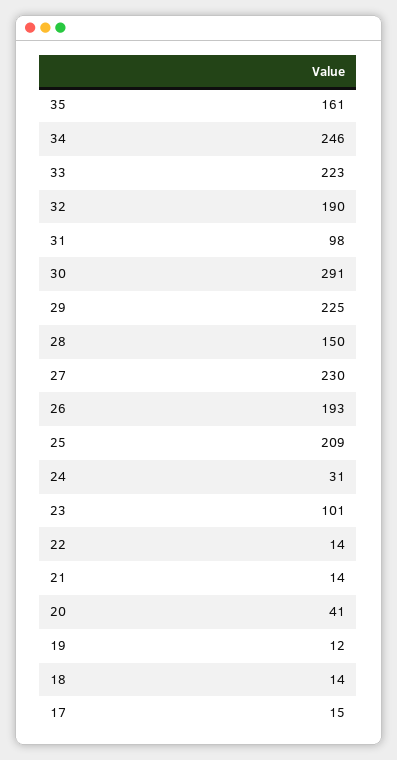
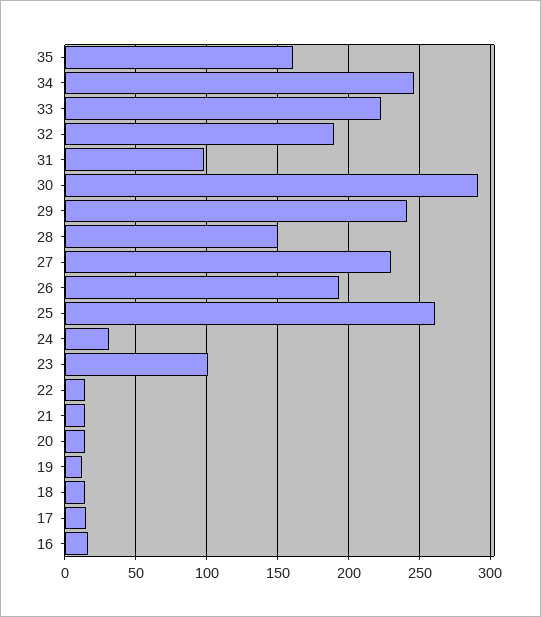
29: 225 -> 240
25: 209 -> 260
20: 41 -> 15
16: none -> 15

